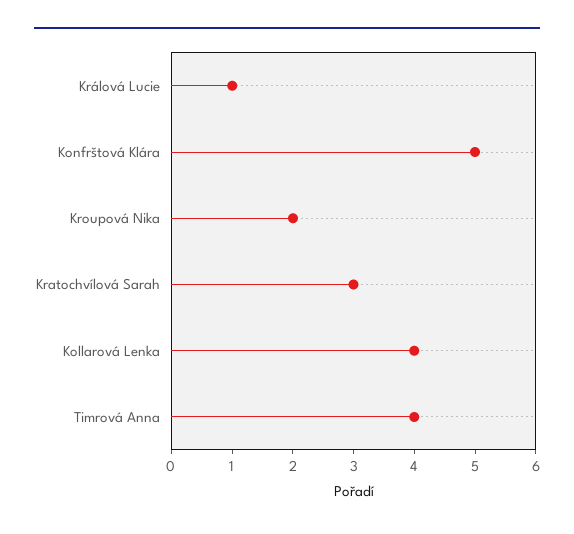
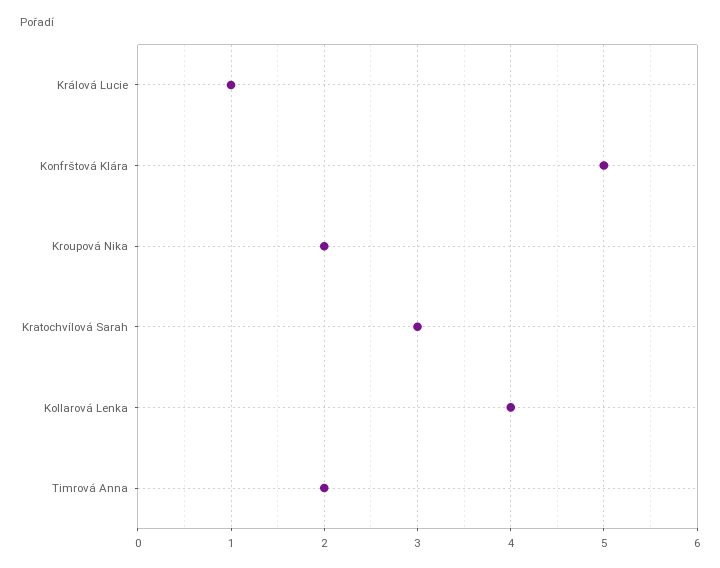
Timrová Anna: 4 -> 2

